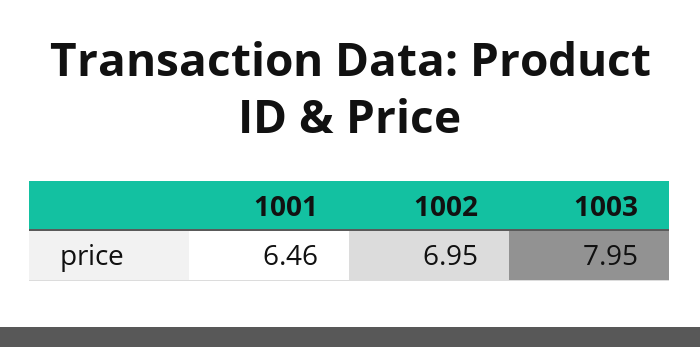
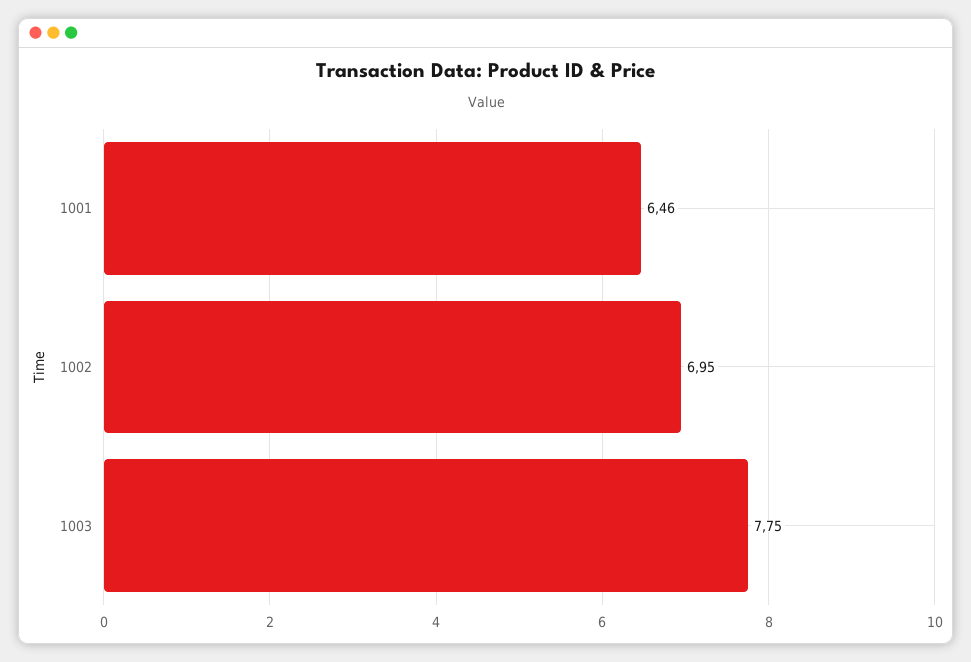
1003: 7.95 -> 7.75

